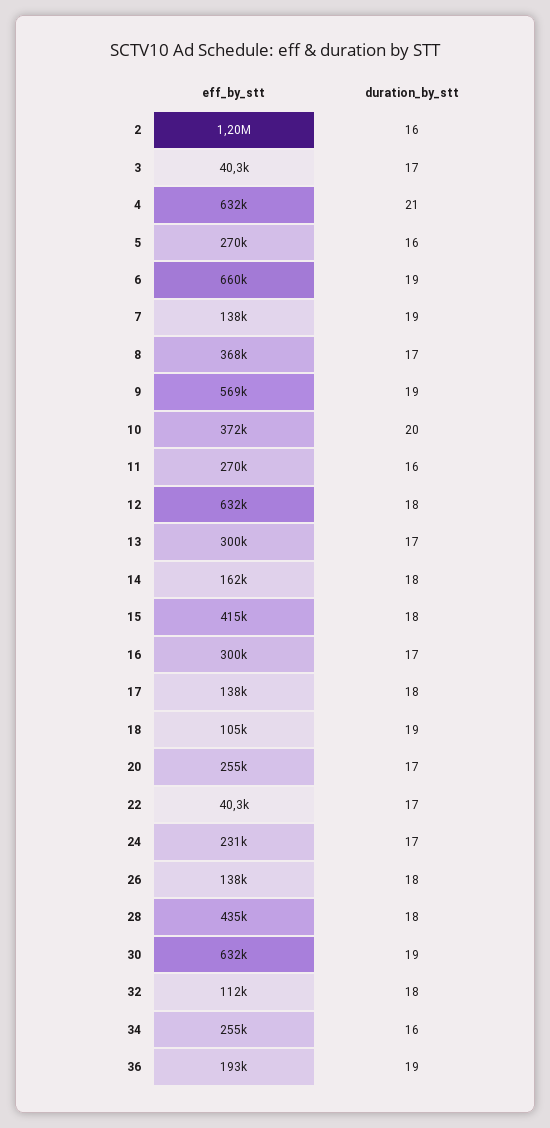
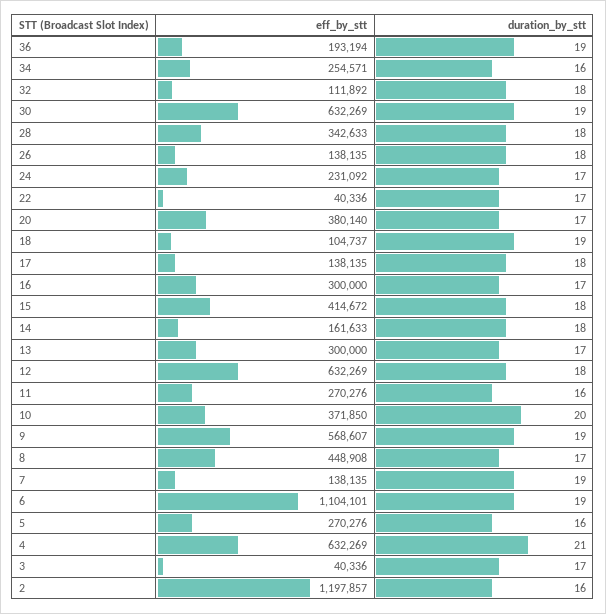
eff_by_stt, 6: 660000 -> 1104101
eff_by_stt, 8: 368000 -> 448908
eff_by_stt, 20: 255000 -> 380140
eff_by_stt, 28: 435000 -> 342633

